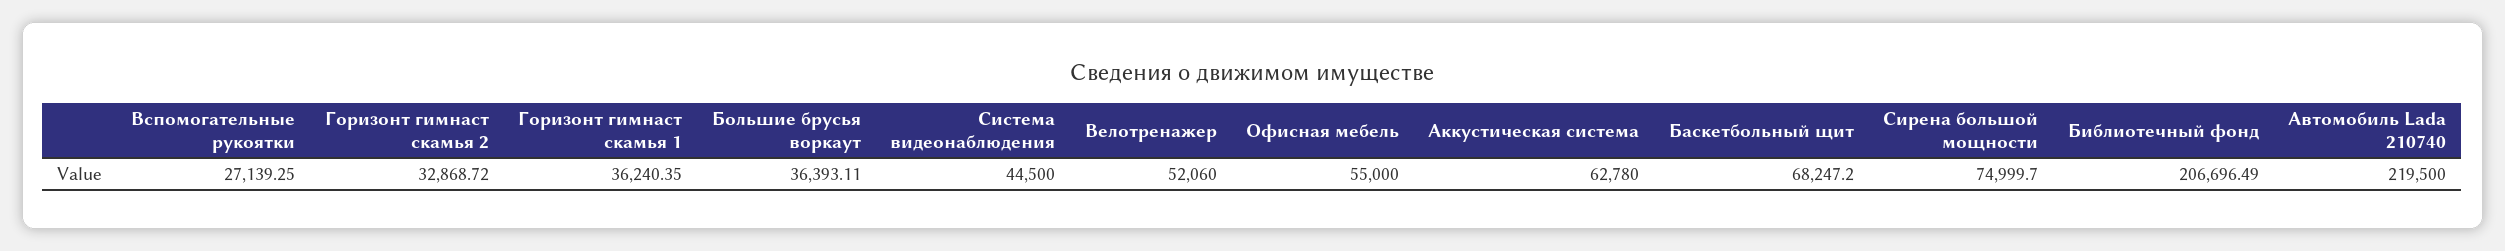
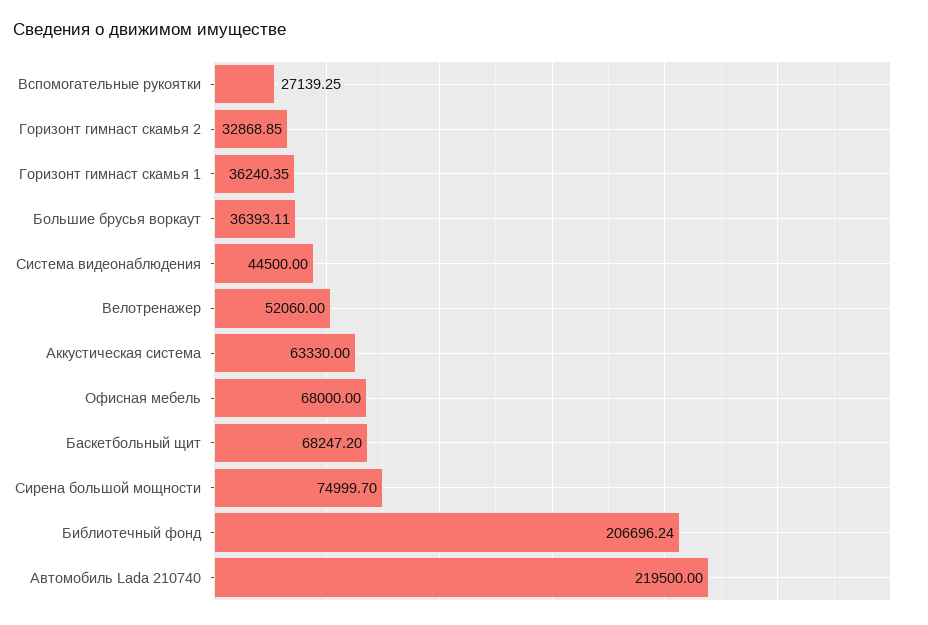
Горизонт гимнаст скамья 2: 32868.72 -> 32868.85
Офисная мебель: 55000 -> 68000
Аккустическая система: 62780 -> 63330
Библиотечный фонд: 206696.49 -> 206696.24

